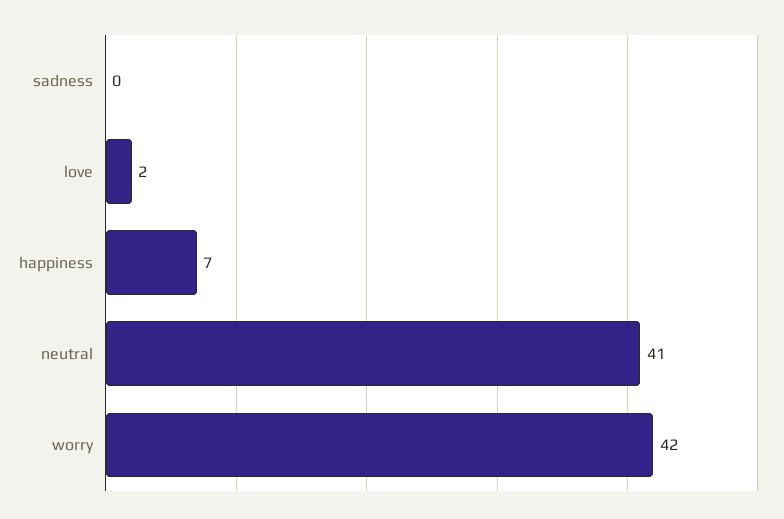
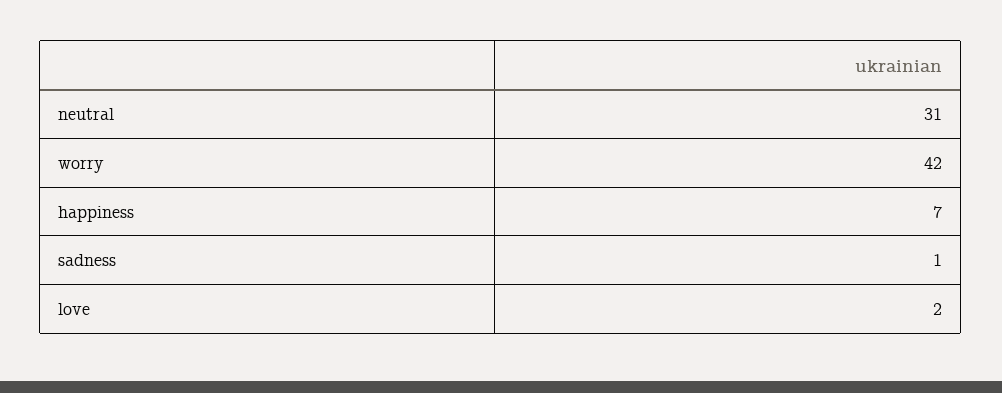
sadness: 0 -> 1
neutral: 41 -> 31

